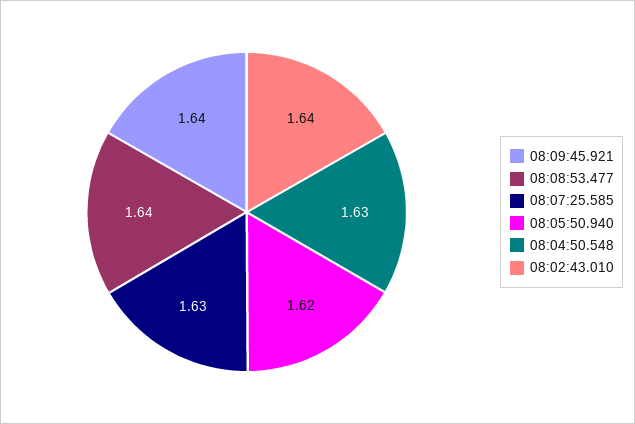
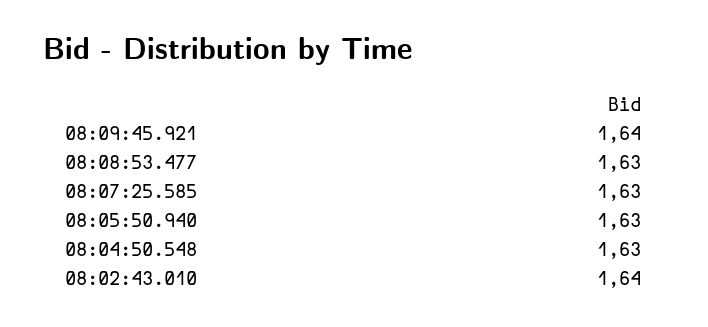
08:08:53.477: 1.64 -> 1.63
08:05:50.940: 1.62 -> 1.63

